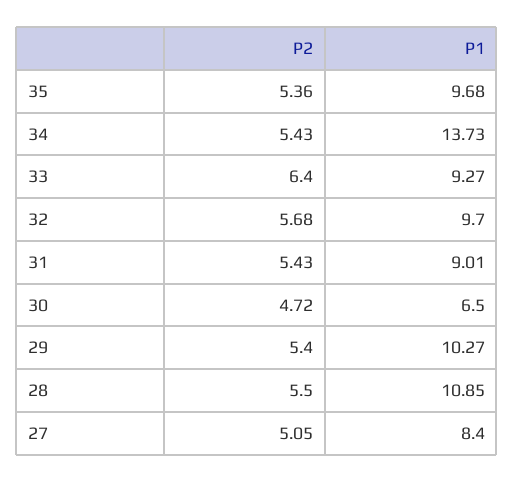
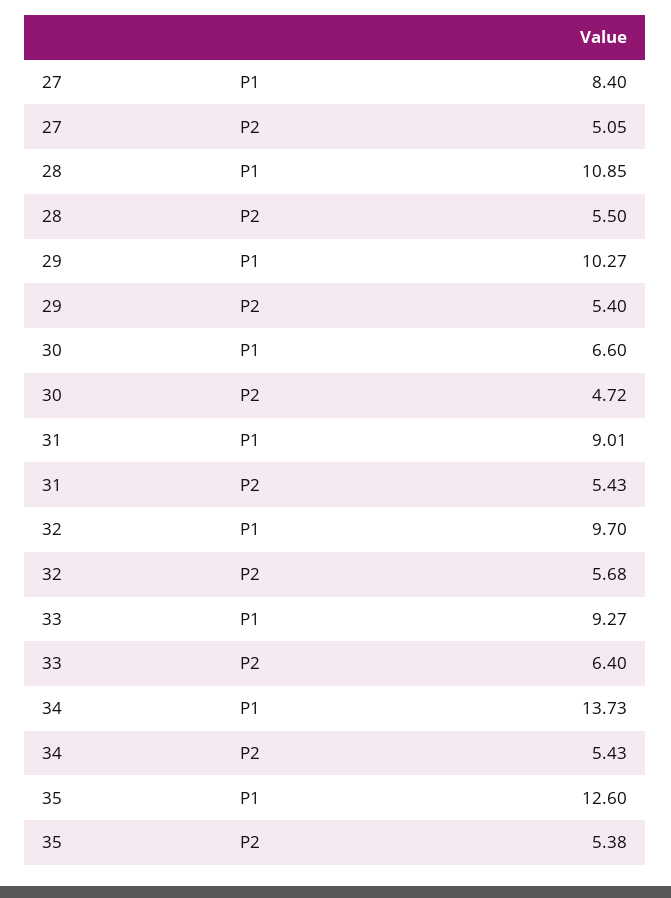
P2, 35: 5.36 -> 5.38
P1, 35: 9.68 -> 12.6
P1, 30: 6.5 -> 6.6

